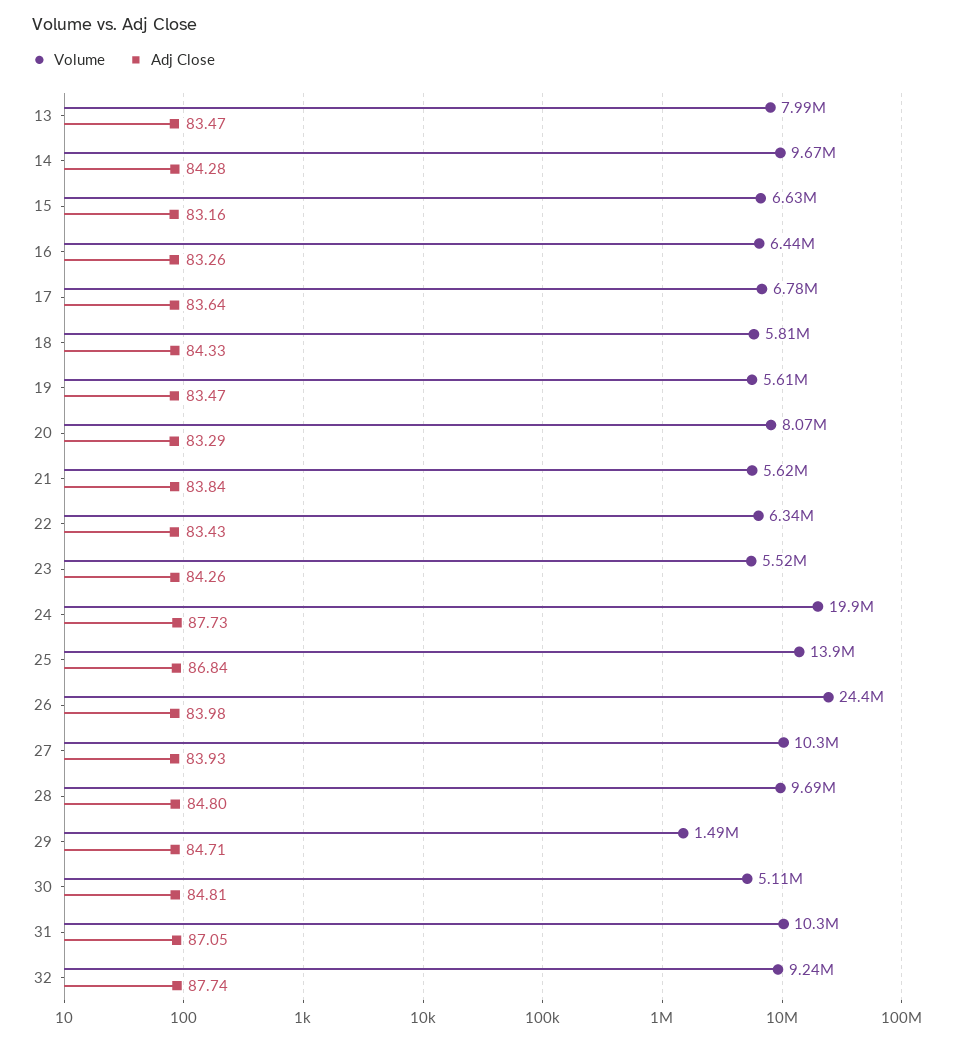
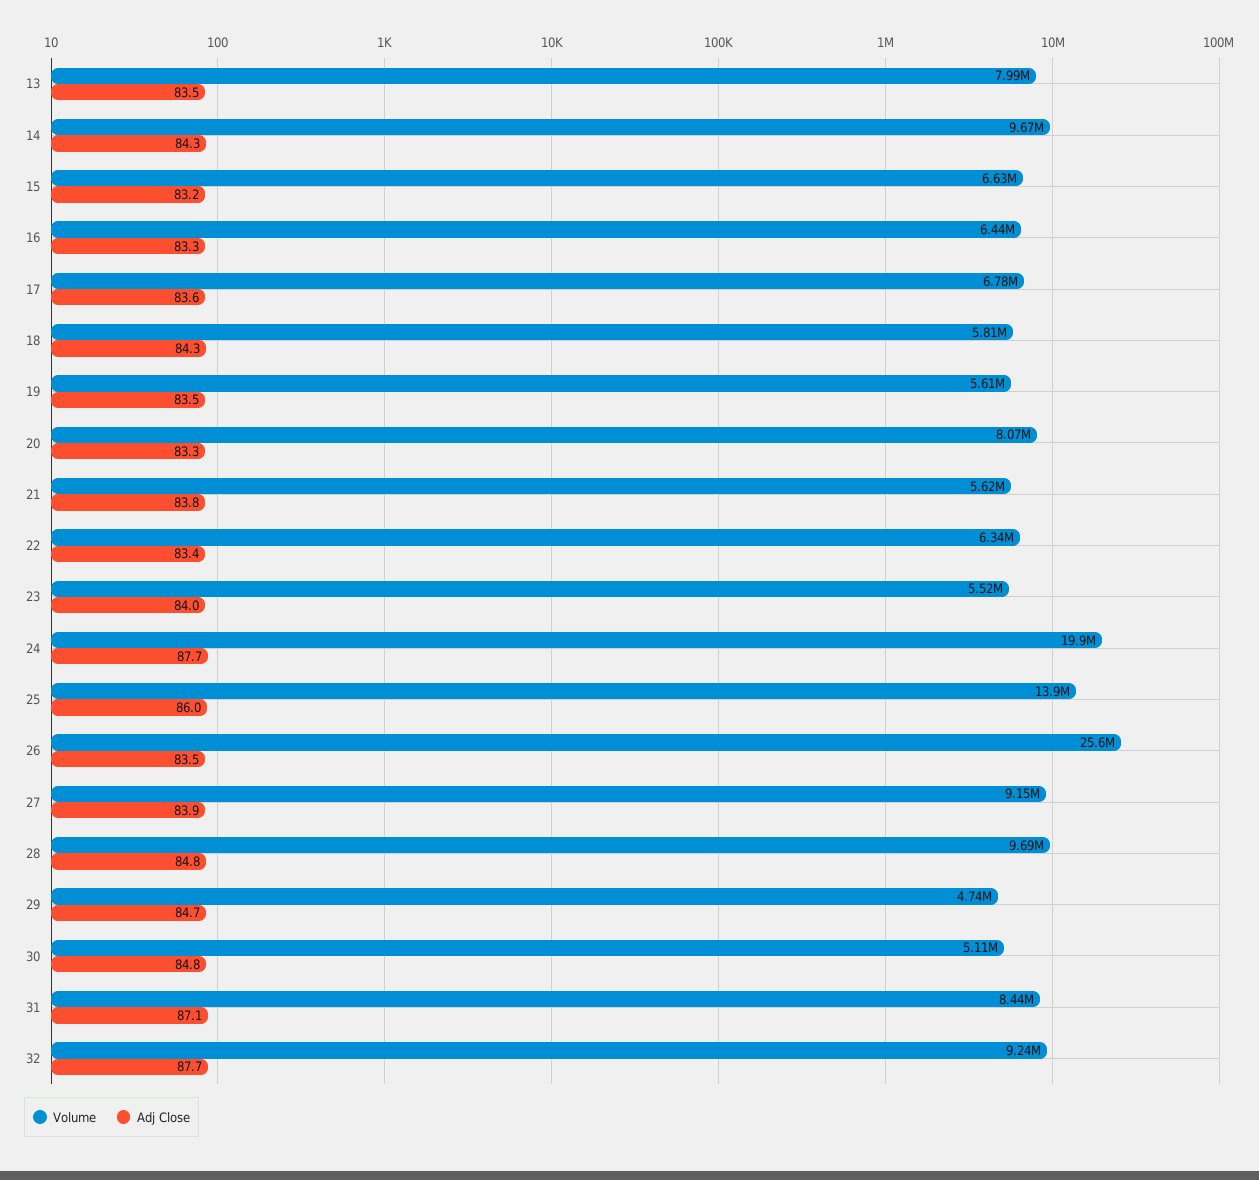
Adj Close, 23: 84.26 -> 84
Adj Close, 25: 86.84 -> 86
Volume, 26: 24400000 -> 25600000
Adj Close, 26: 83.98 -> 83.5
Volume, 27: 10300000 -> 9150000
Volume, 29: 1490000 -> 4740000
Volume, 31: 10300000 -> 8440000

